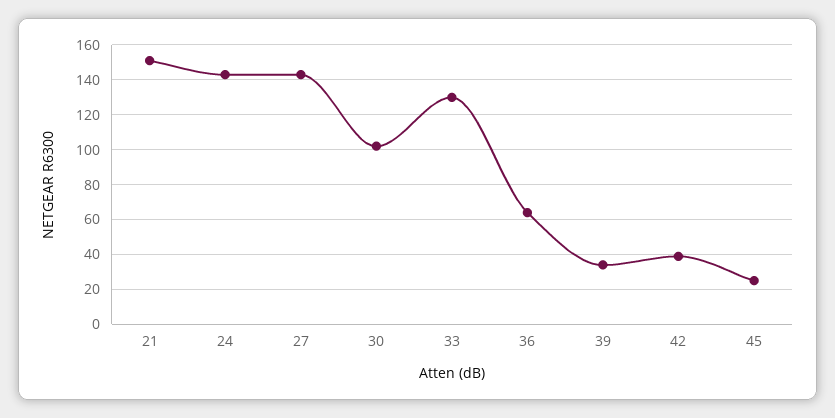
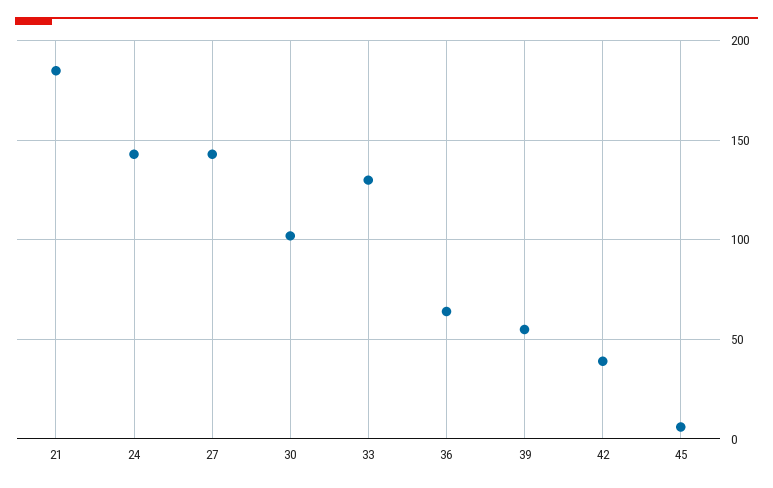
21: 150 -> 185
39: 35 -> 55
45: 25 -> 5

